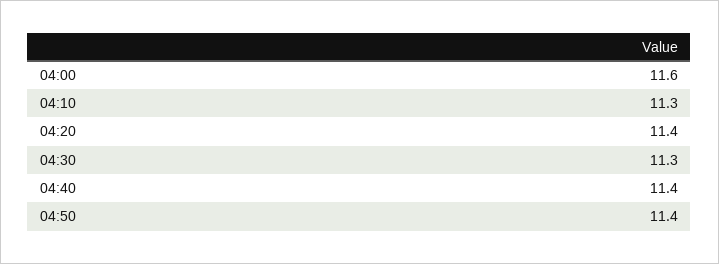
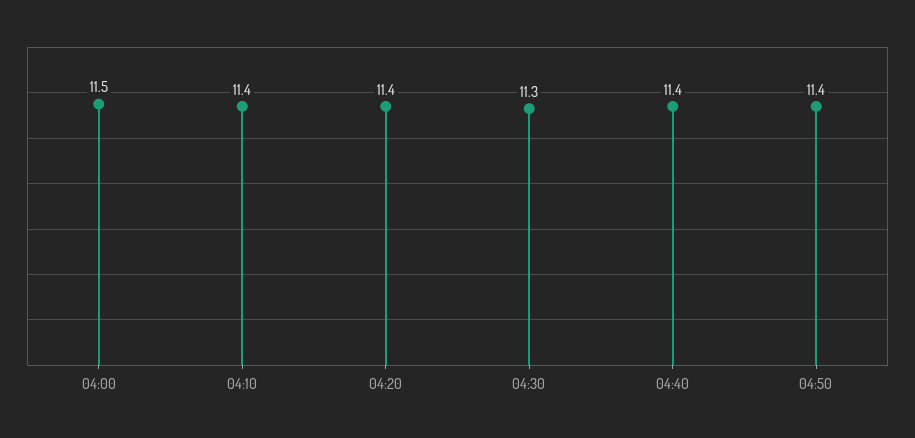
04:00: 11.6 -> 11.5
04:10: 11.3 -> 11.4

